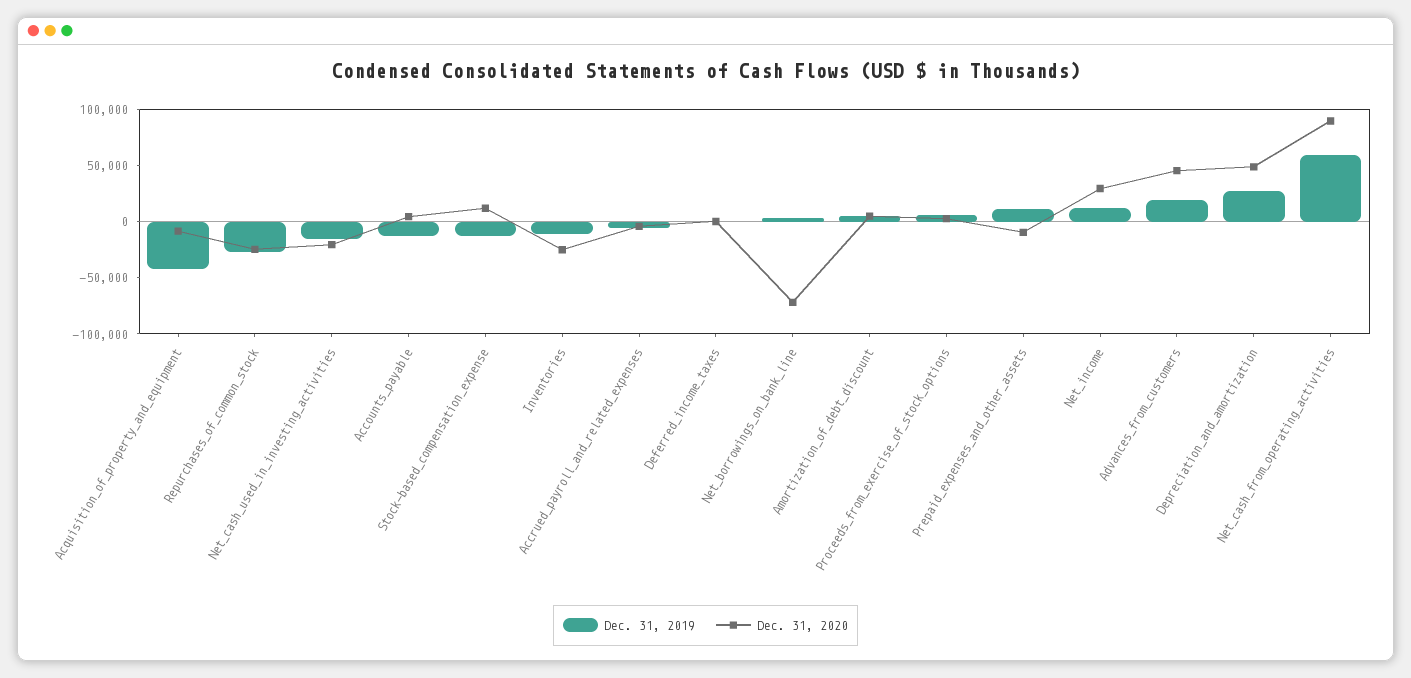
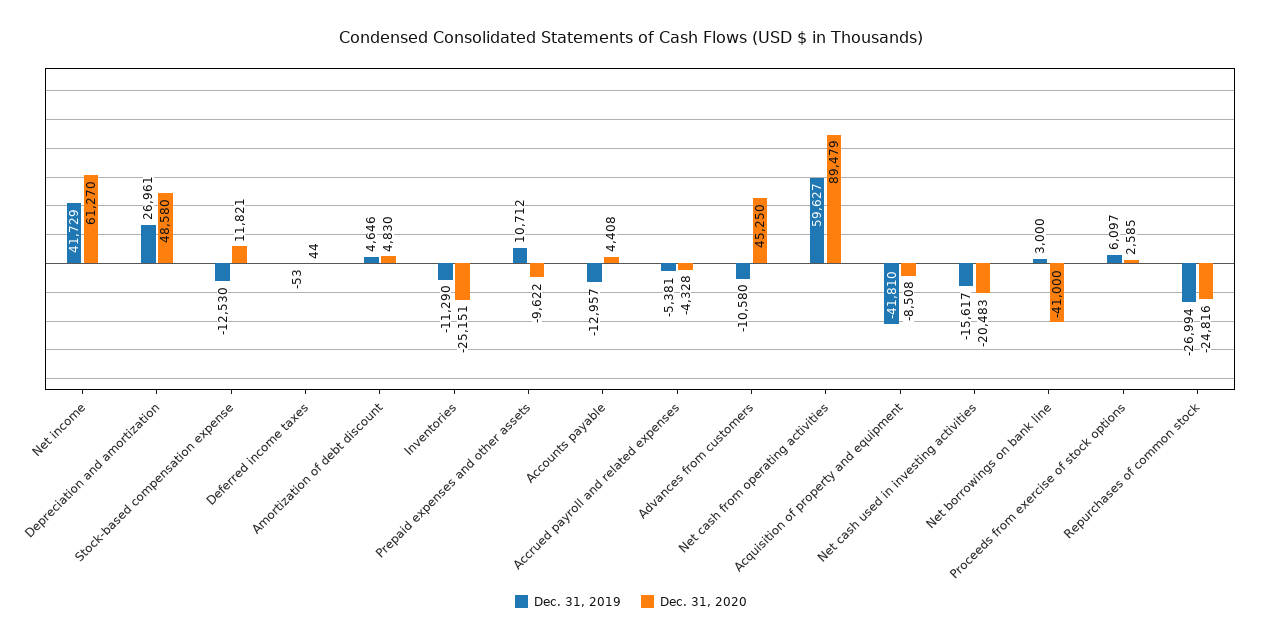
Dec. 31, 2020, Net_borrowings_on_bank_line: -70000 -> -41000
Dec. 31, 2019, Net_income: 10000 -> 41729
Dec. 31, 2020, Net_income: 30000 -> 61270
Dec. 31, 2019, Advances_from_customers: 20000 -> -10580

